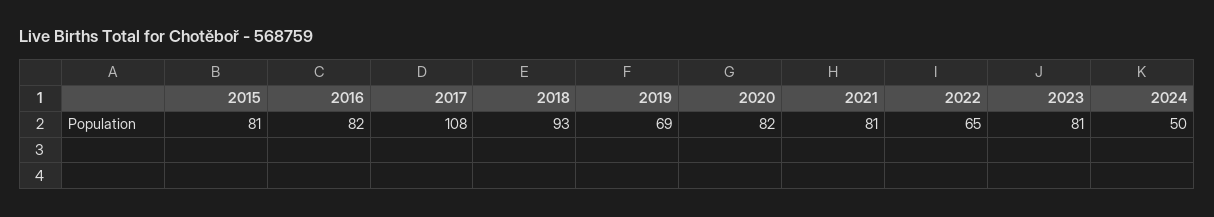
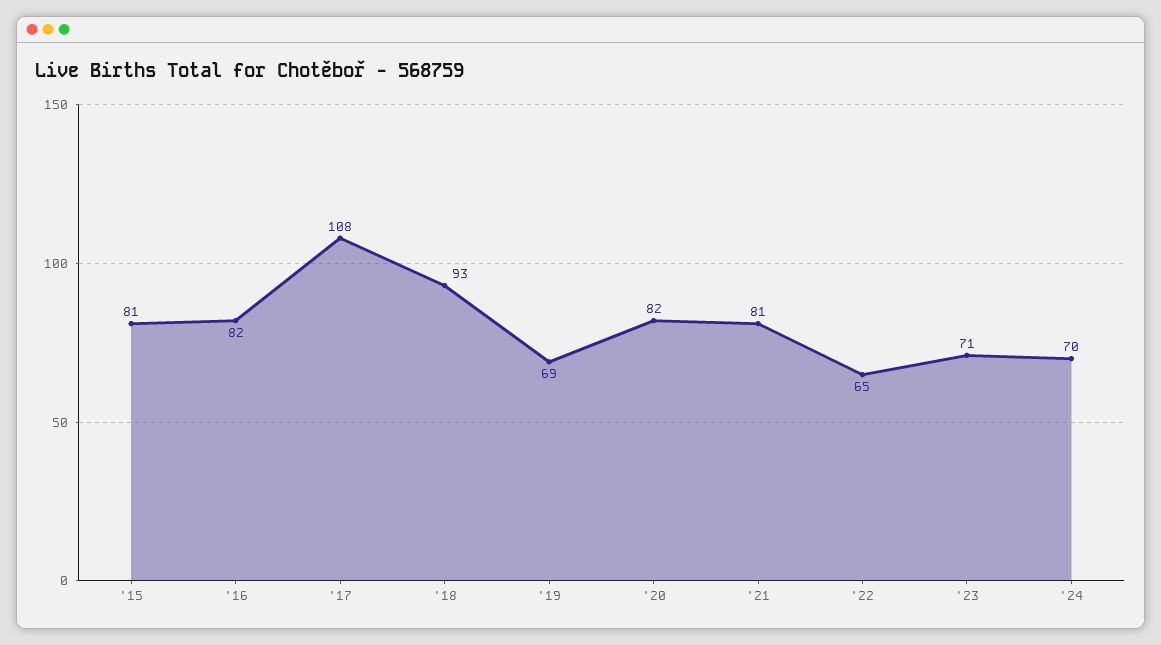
2023: 81 -> 71
2024: 50 -> 70

